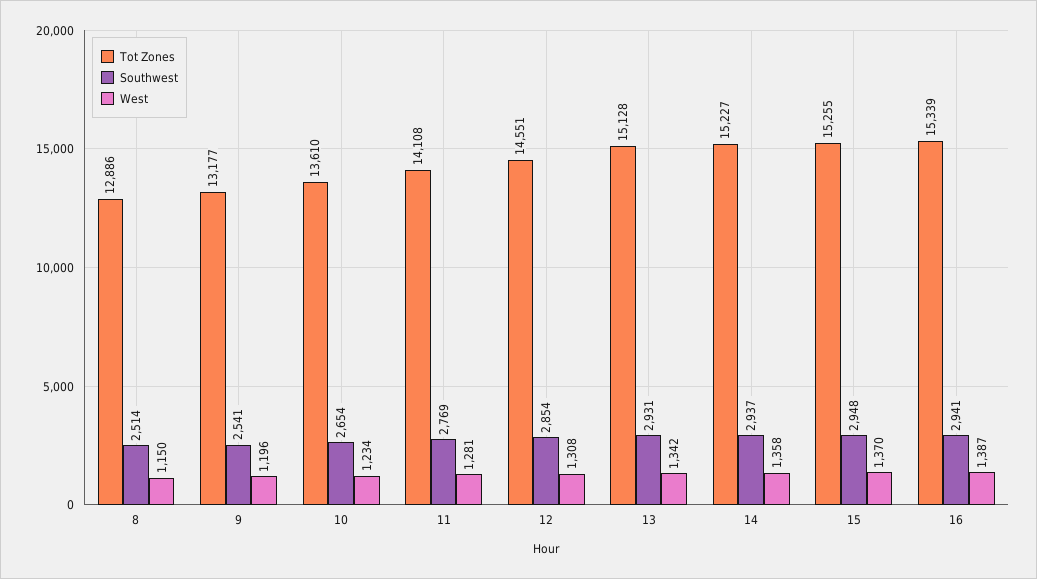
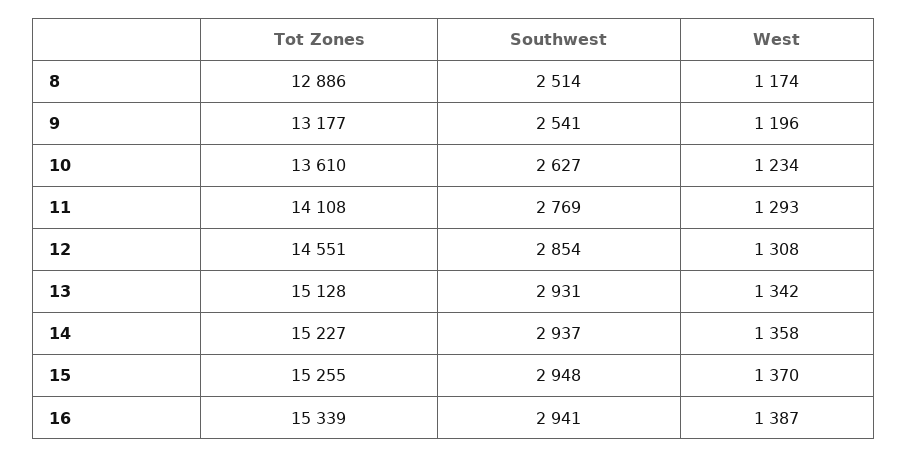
West, 8: 1150 -> 1174
Southwest, 10: 2654 -> 2627
West, 11: 1281 -> 1293

